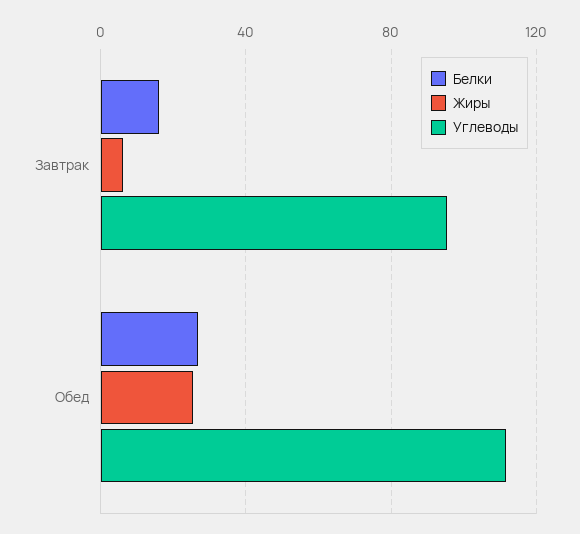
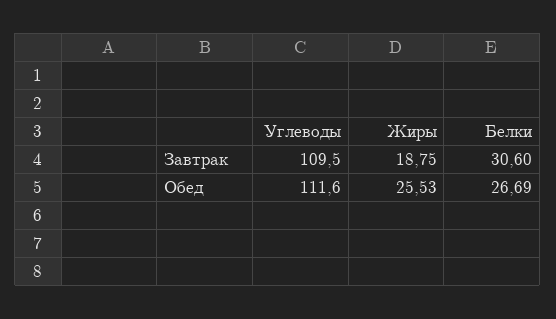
Белки, Завтрак: 15 -> 30.6
Жиры, Завтрак: 5 -> 18.75
Углеводы, Завтрак: 95 -> 109.5

